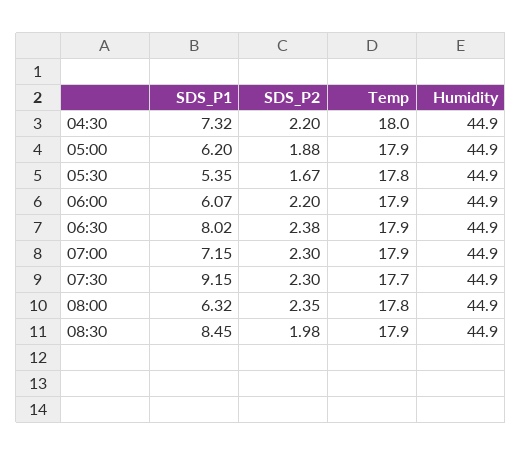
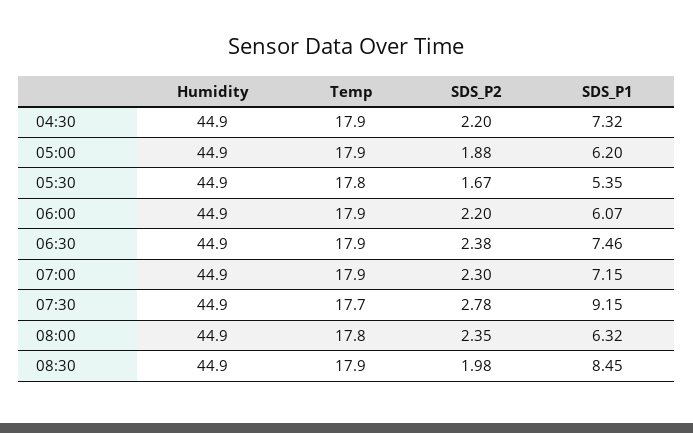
Temp, 04:30: 18 -> 17.9
SDS_P1, 06:30: 8.02 -> 7.46
SDS_P2, 07:30: 2.3 -> 2.78

